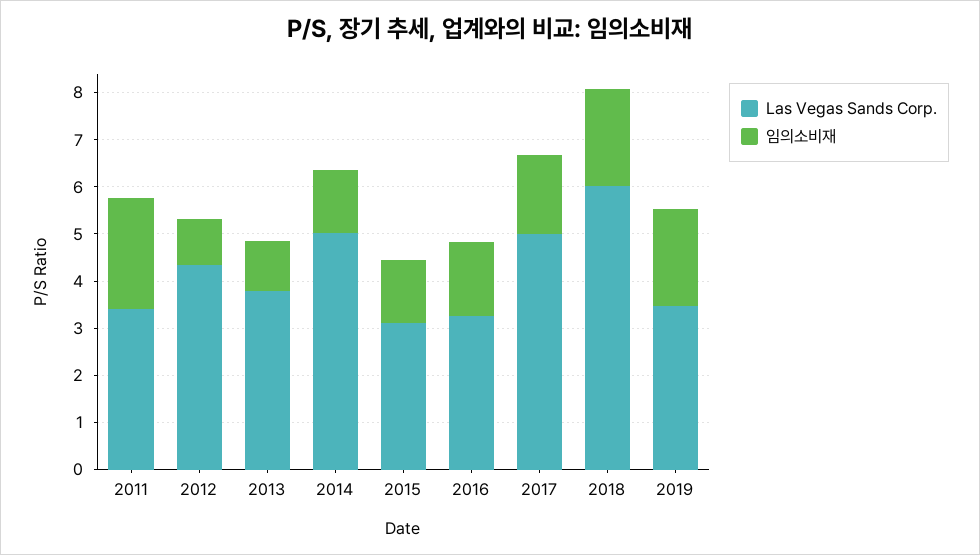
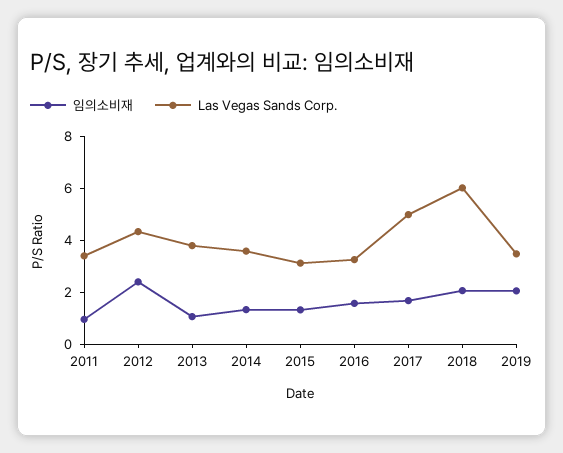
임의소비재, 2011: 2.4 -> 1
임의소비재, 2012: 1 -> 2.5
Las Vegas Sands Corp., 2014: 5 -> 3.5

